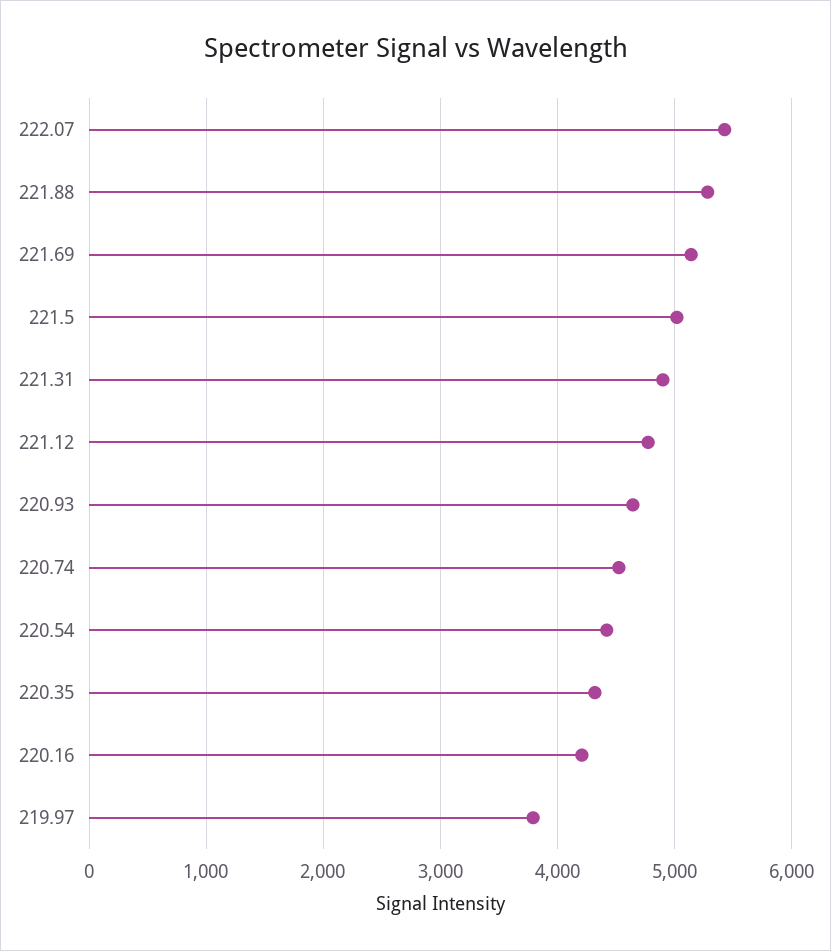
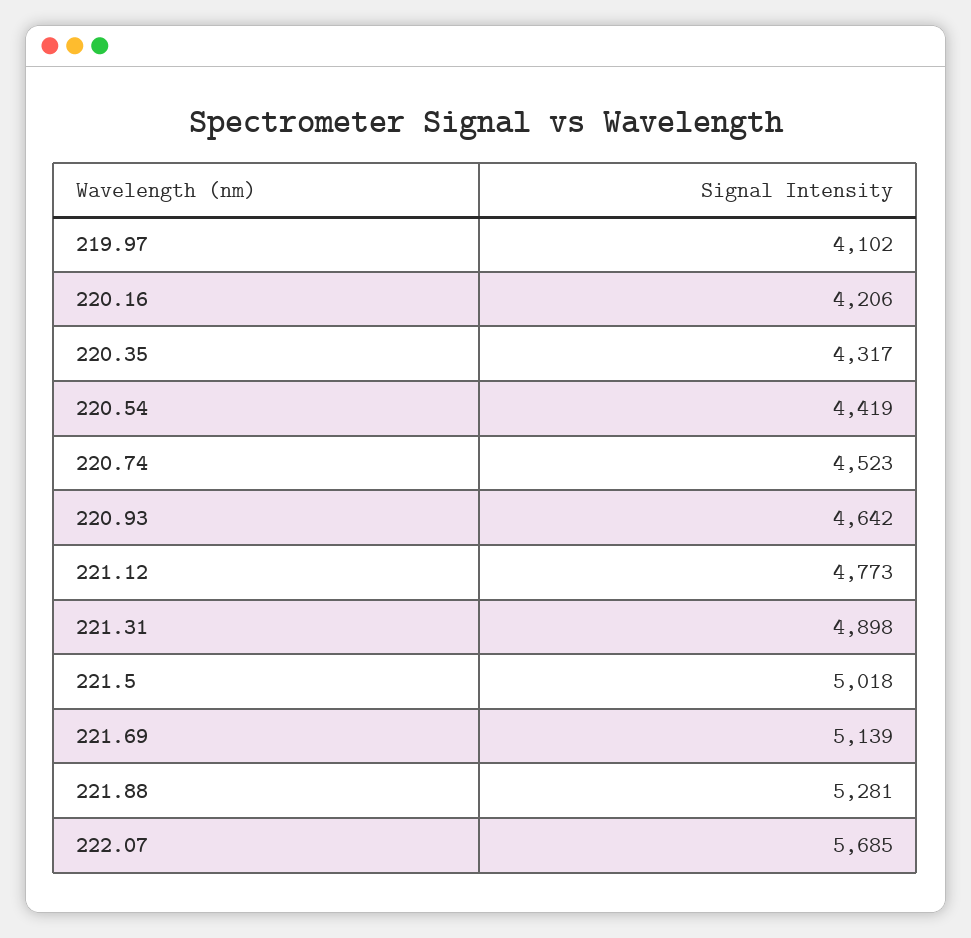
222.07: 5400 -> 5685
219.97: 3800 -> 4102

